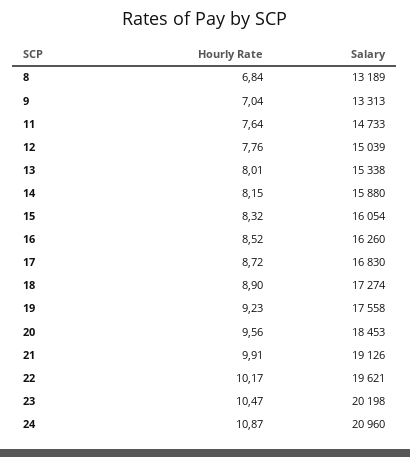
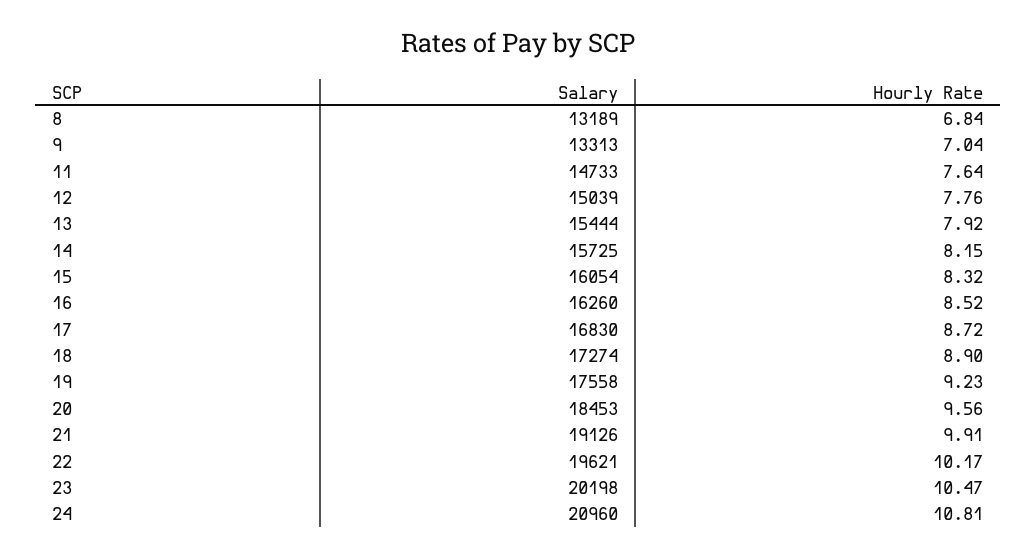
Hourly Rate, 13: 8.01 -> 7.92
Salary, 13: 15338 -> 15444
Salary, 14: 15880 -> 15725
Hourly Rate, 24: 10.87 -> 10.81

